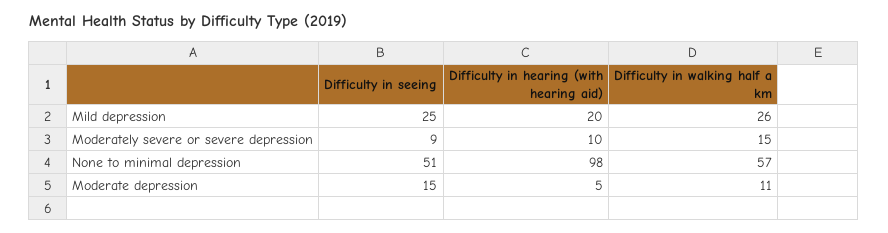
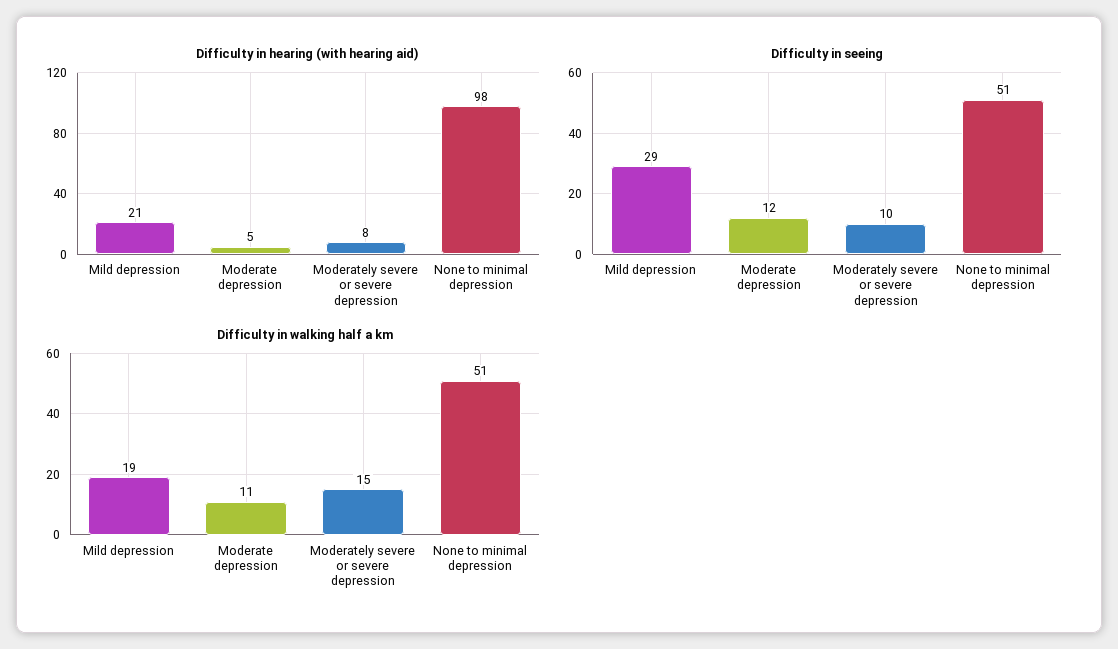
Difficulty in seeing, Mild depression: 25 -> 29
Difficulty in hearing (with hearing aid), Mild depression: 20 -> 21
Difficulty in walking half a km, Mild depression: 26 -> 19
Difficulty in seeing, Moderately severe or severe depression: 9 -> 10
Difficulty in hearing (with hearing aid), Moderately severe or severe depression: 10 -> 8
Difficulty in walking half a km, None to minimal depression: 57 -> 51
Difficulty in seeing, Moderate depression: 15 -> 12

